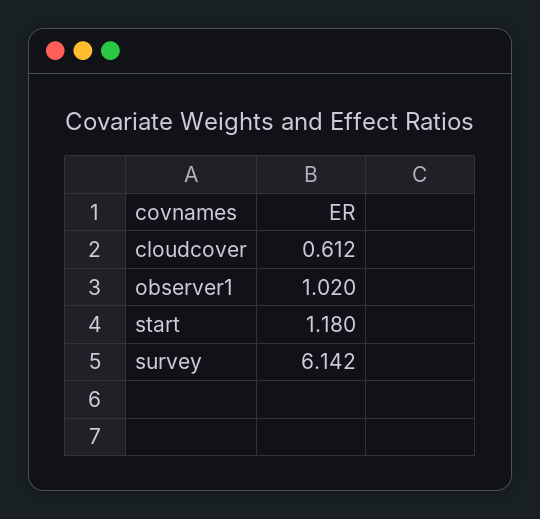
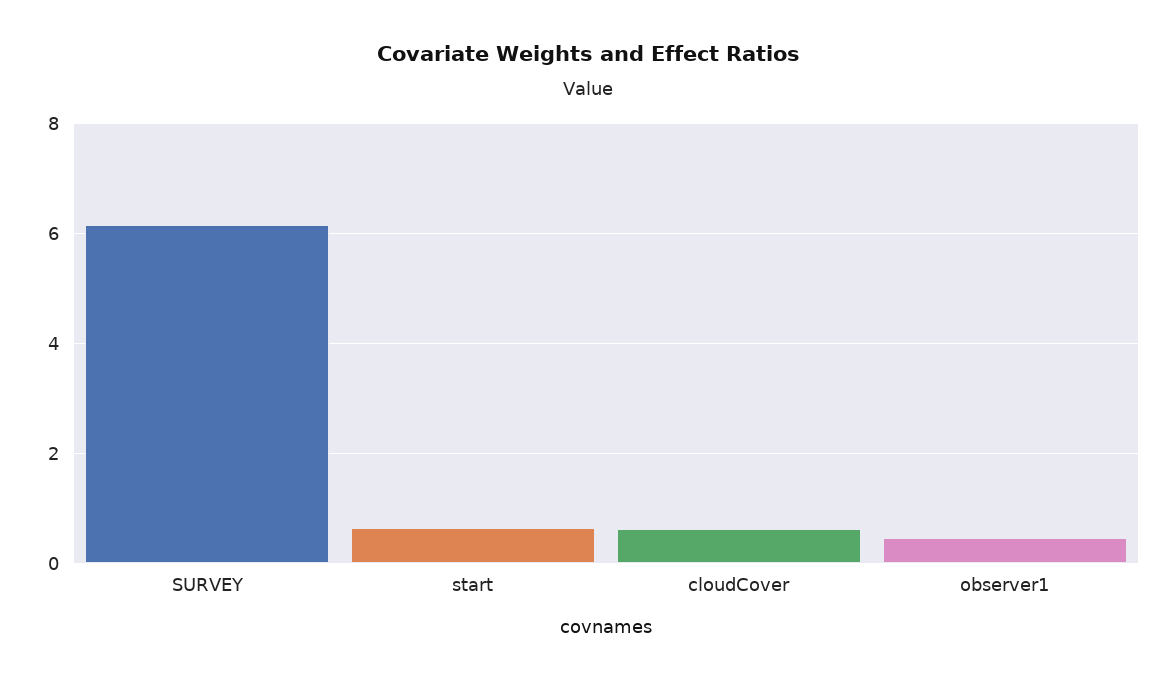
observer1: 1.02 -> 0.4
start: 1.18 -> 0.6

